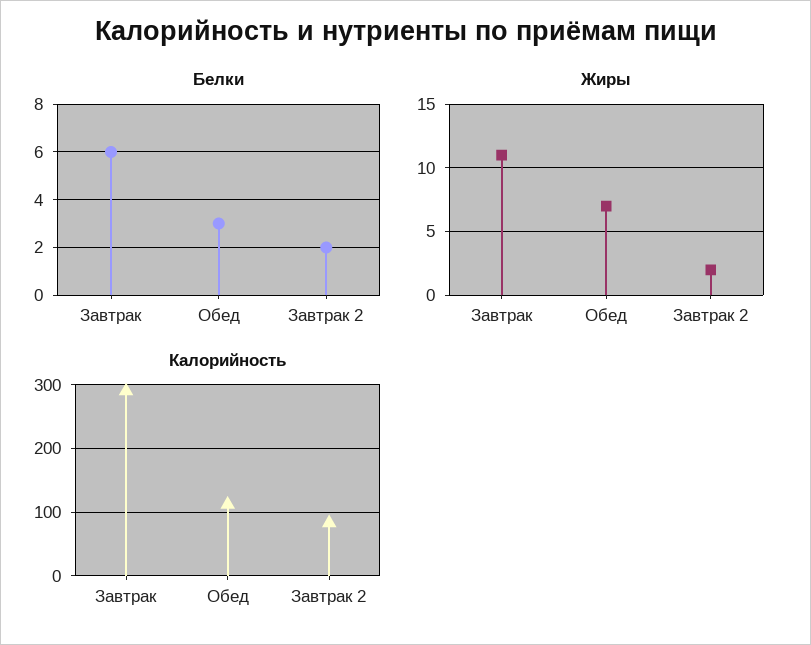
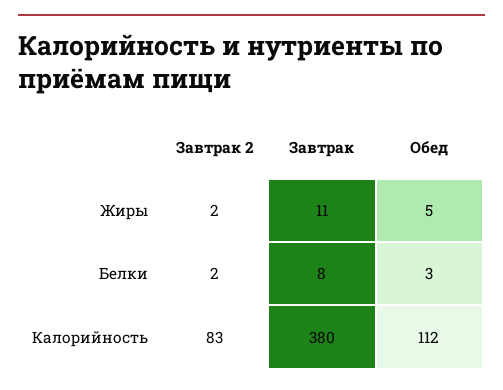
Белки, Завтрак: 6 -> 8
Жиры, Обед: 7 -> 5
Калорийность, Завтрак: 290 -> 380

